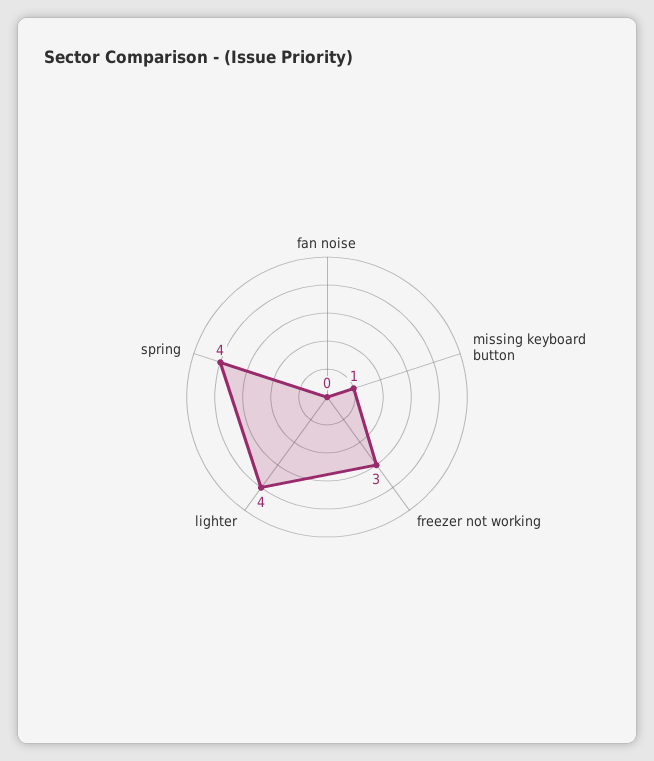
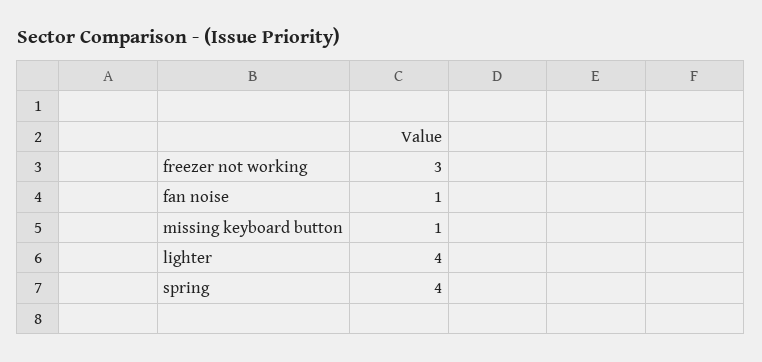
fan noise: 0 -> 1

